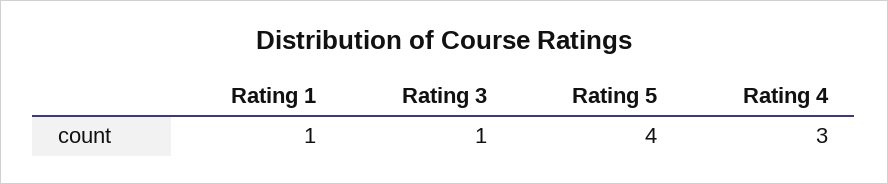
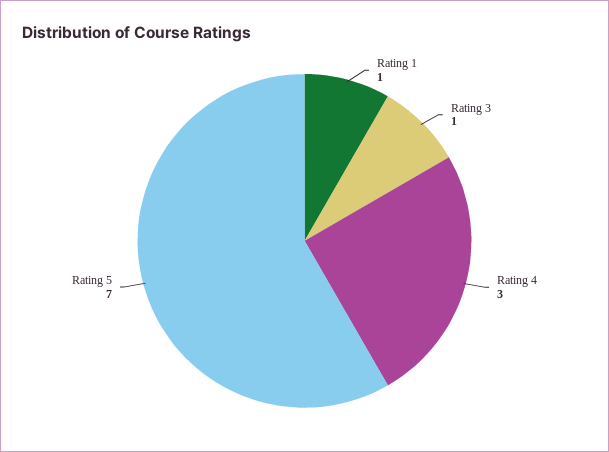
Rating 5: 4 -> 7

